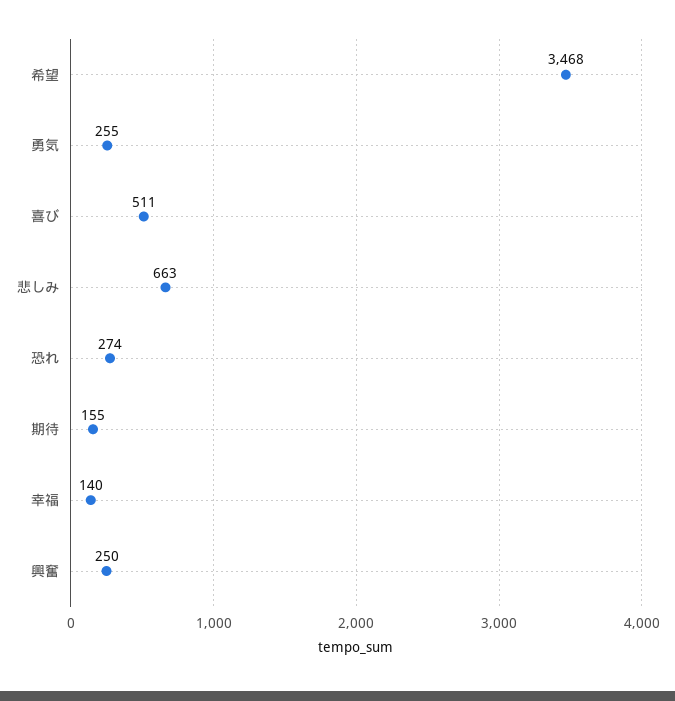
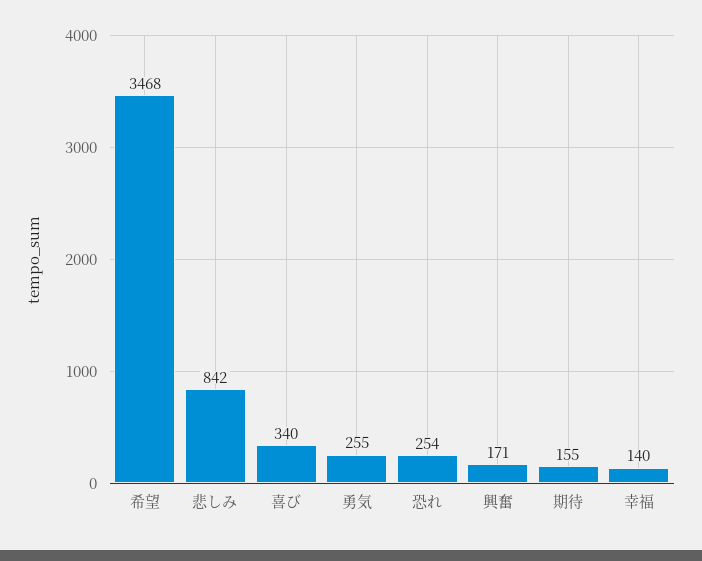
喜び: 511 -> 340
悲しみ: 663 -> 842
恐れ: 274 -> 254
興奮: 250 -> 171

